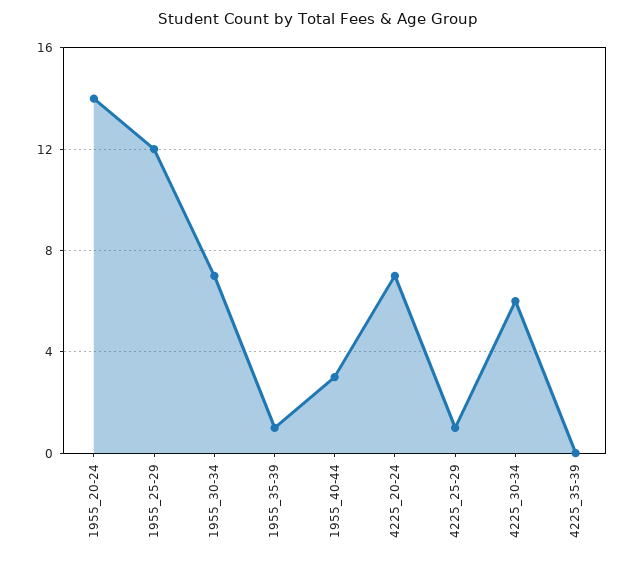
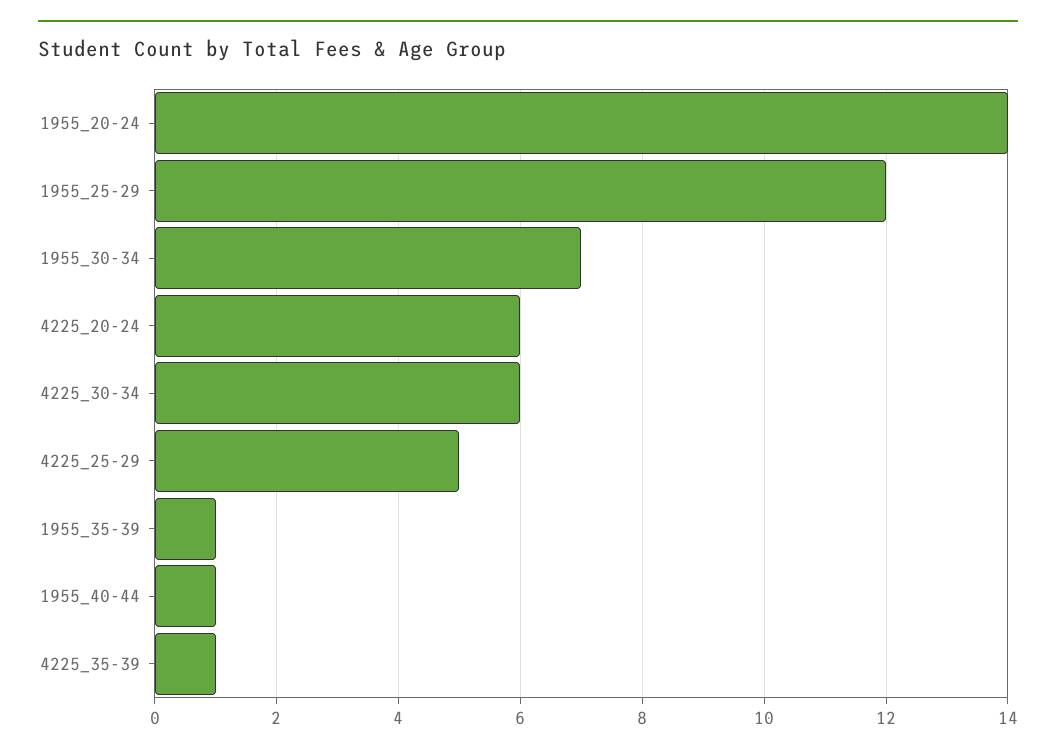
1955_40-44: 3 -> 1
4225_20-24: 7 -> 6
4225_25-29: 1 -> 5
4225_35-39: 0 -> 1

